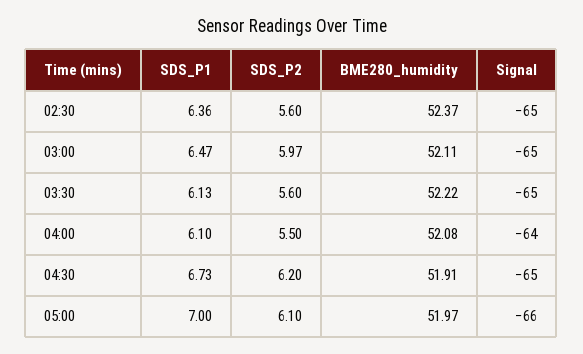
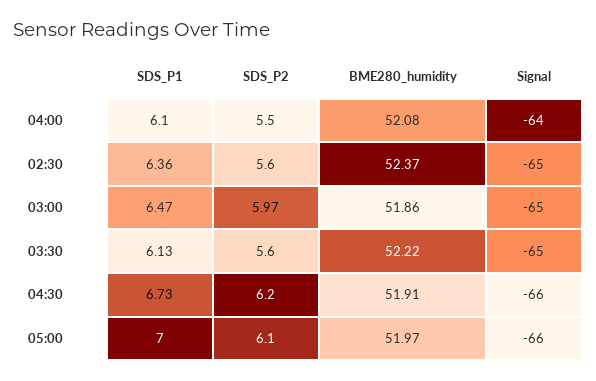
BME280_humidity, 03:00: 52.11 -> 51.86
Signal, 04:30: -65 -> -66

